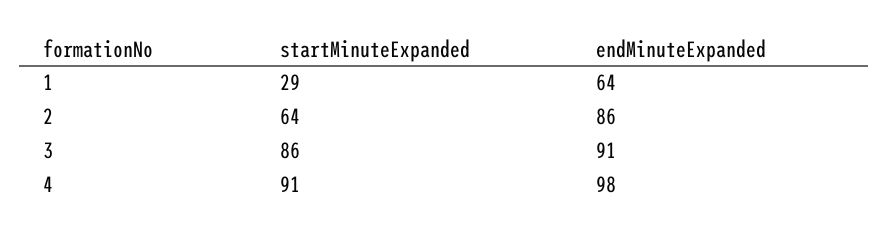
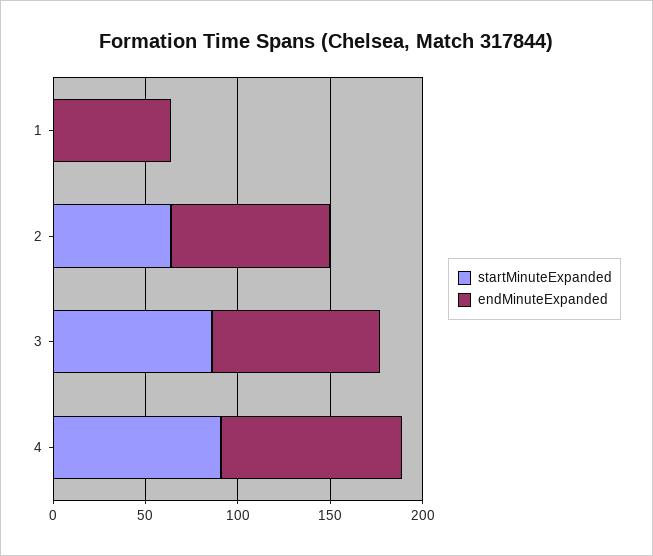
startMinuteExpanded, 1: 29 -> 0

